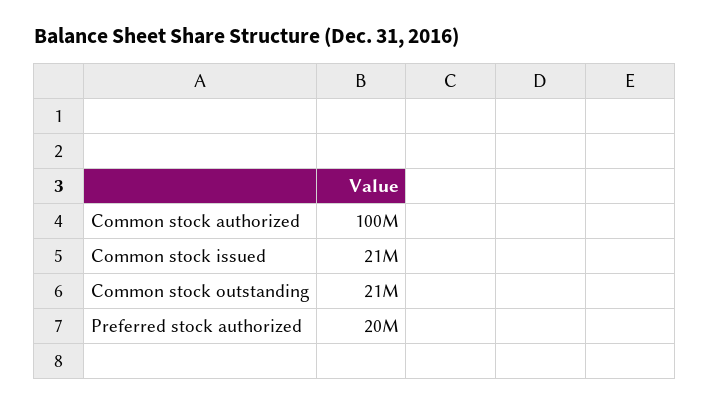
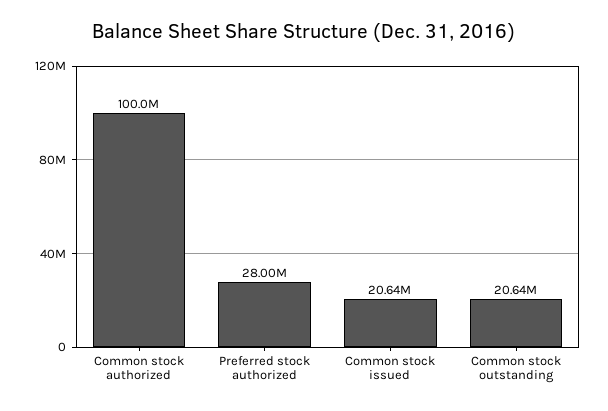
Preferred stock authorized: 20000000 -> 28000000

